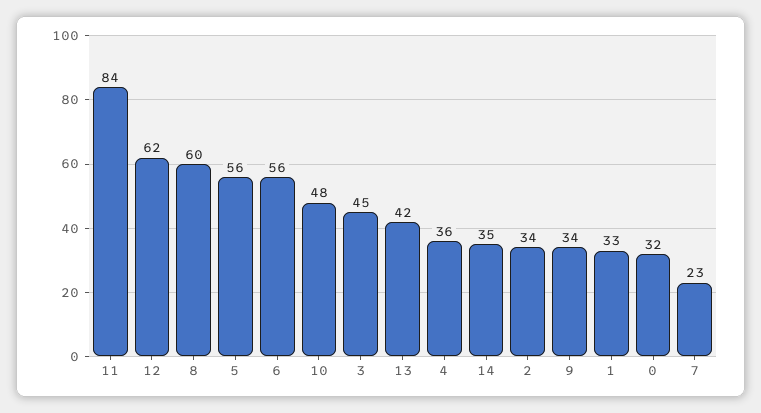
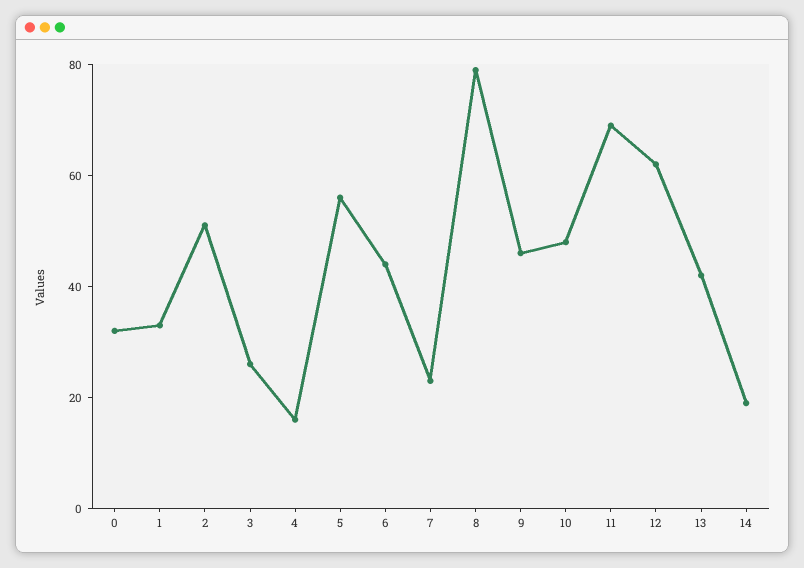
11: 84 -> 70
8: 60 -> 80
6: 56 -> 45
3: 45 -> 25
4: 36 -> 15
14: 35 -> 20
2: 34 -> 50
9: 34 -> 45

